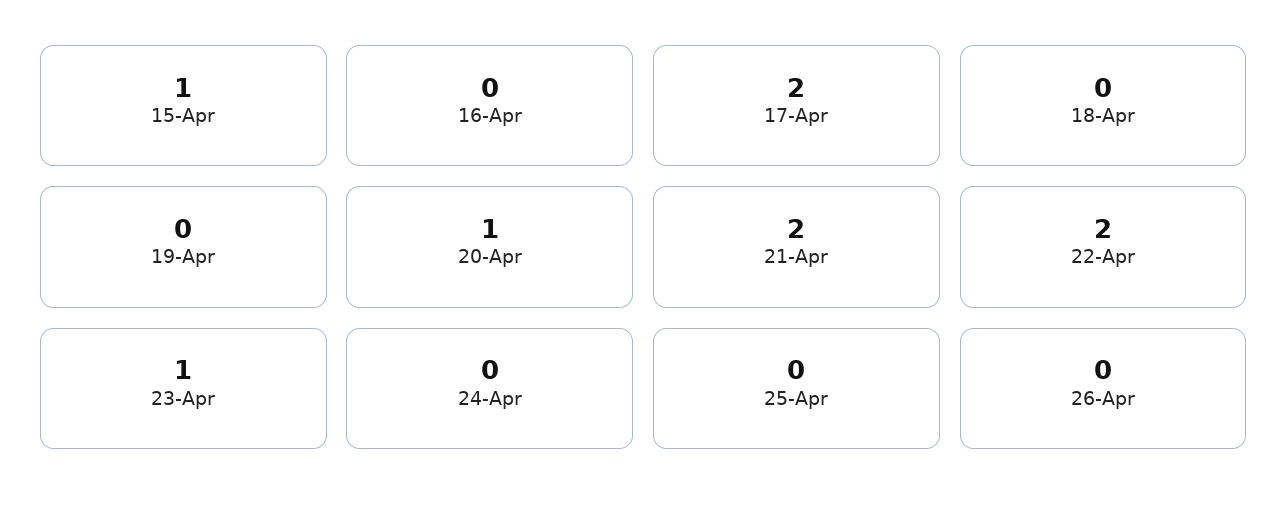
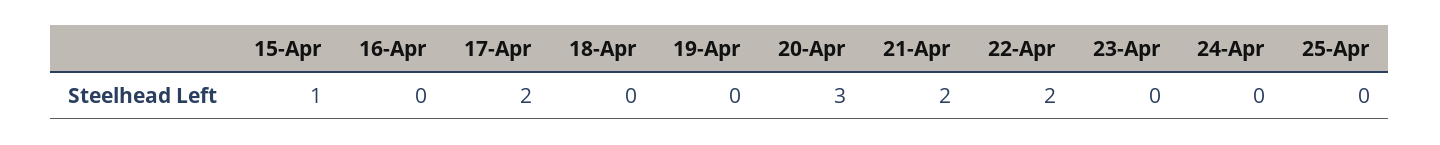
20-Apr: 1 -> 3
23-Apr: 1 -> 0
26-Apr: 0 -> none

